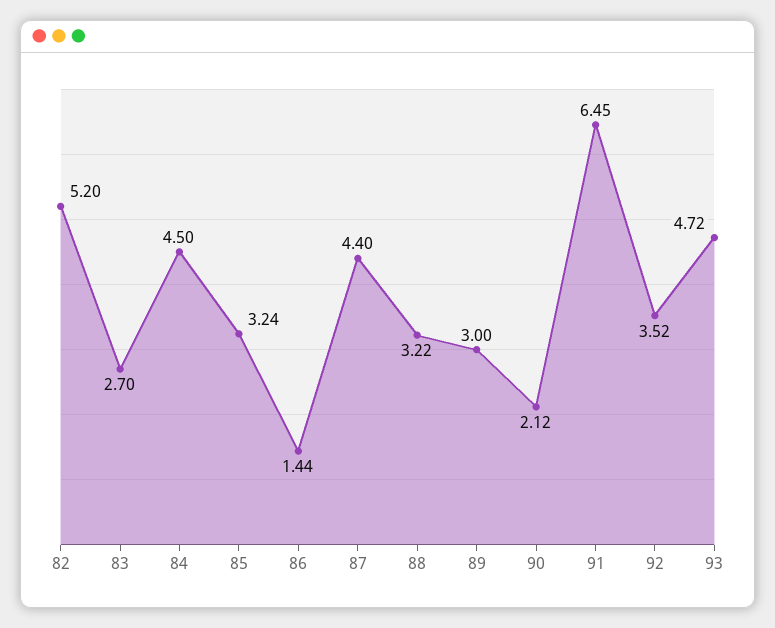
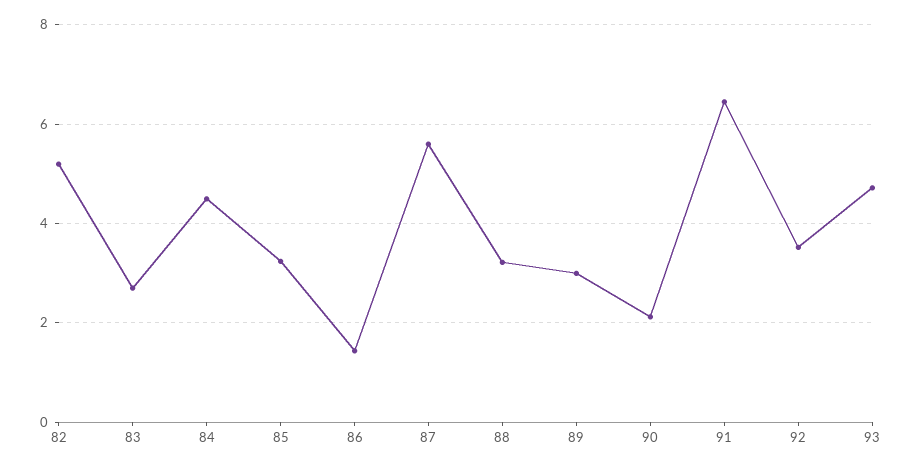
87: 4.4 -> 5.6

